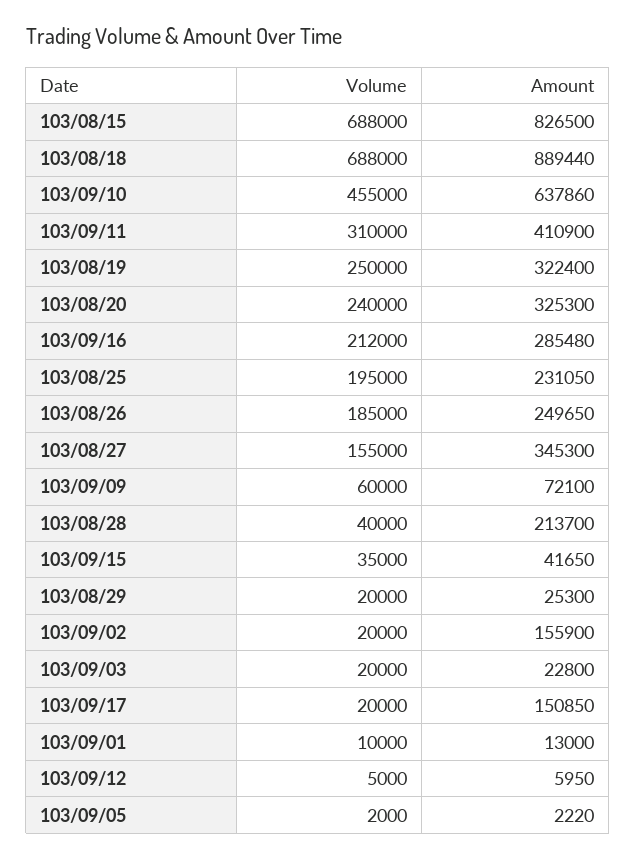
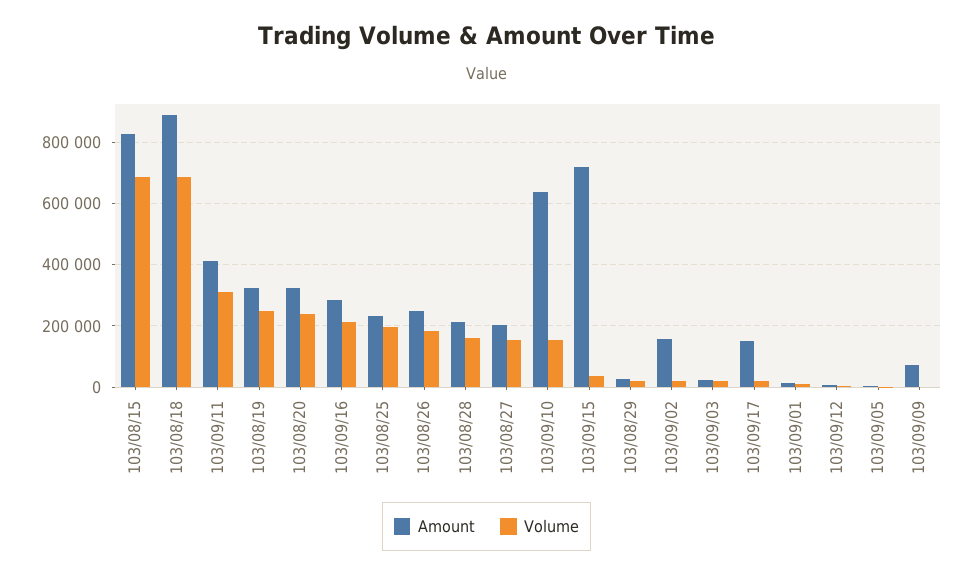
Volume, 103/09/10: 455000 -> 160000
Amount, 103/08/27: 345300 -> 200000
Volume, 103/09/09: 60000 -> 0
Volume, 103/08/28: 40000 -> 160000
Amount, 103/09/15: 41650 -> 720000

